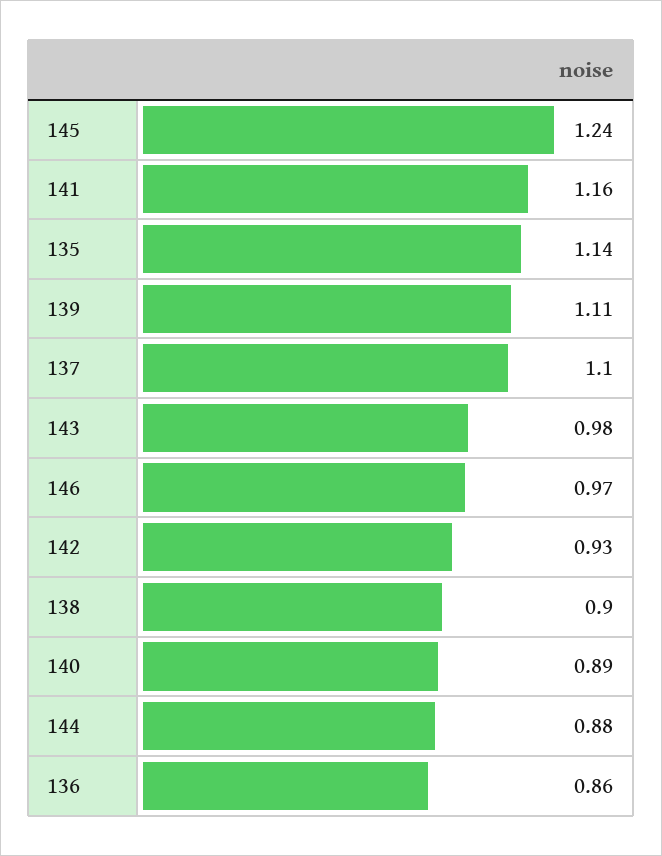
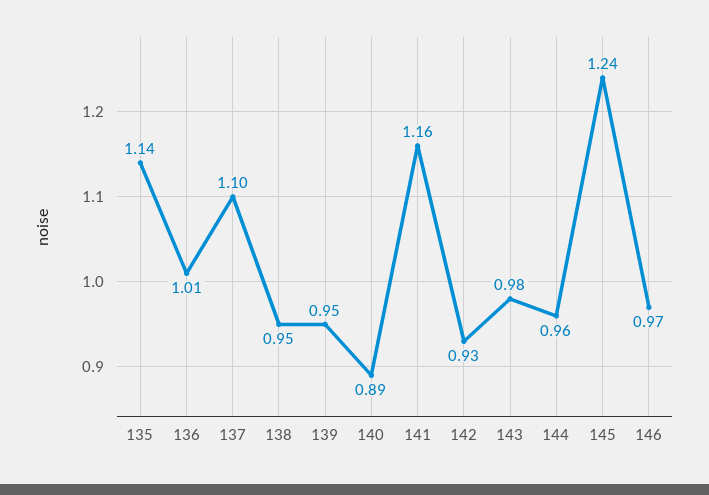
139: 1.11 -> 0.95
138: 0.9 -> 0.95
144: 0.88 -> 0.96
136: 0.86 -> 1.01

